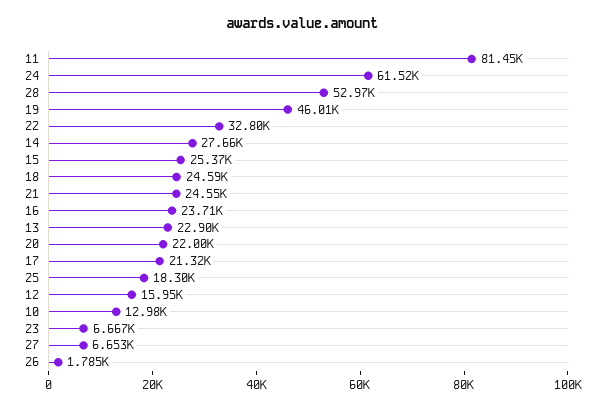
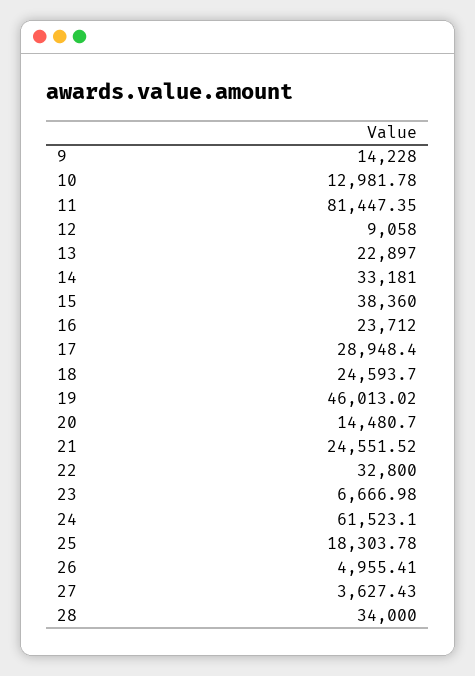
28: 52970 -> 34000
14: 27660 -> 33181
15: 25370 -> 38360
20: 22000 -> 14480.7
17: 21320 -> 28948.4
12: 15950 -> 9058
27: 6653 -> 3627.43
26: 1785 -> 4955.41
9: none -> 14228

